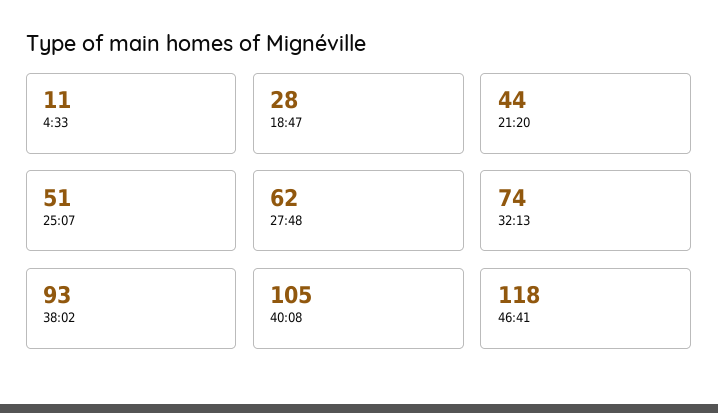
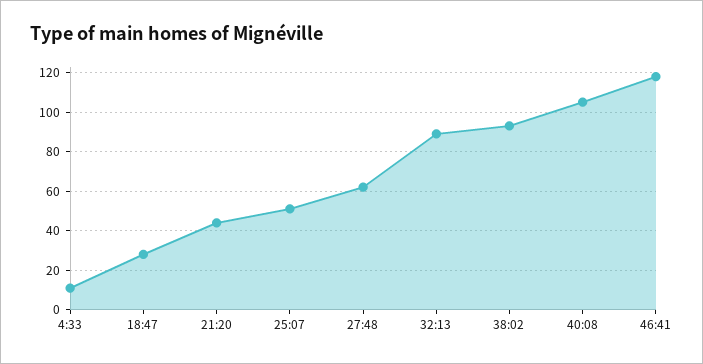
32:13: 74 -> 90

